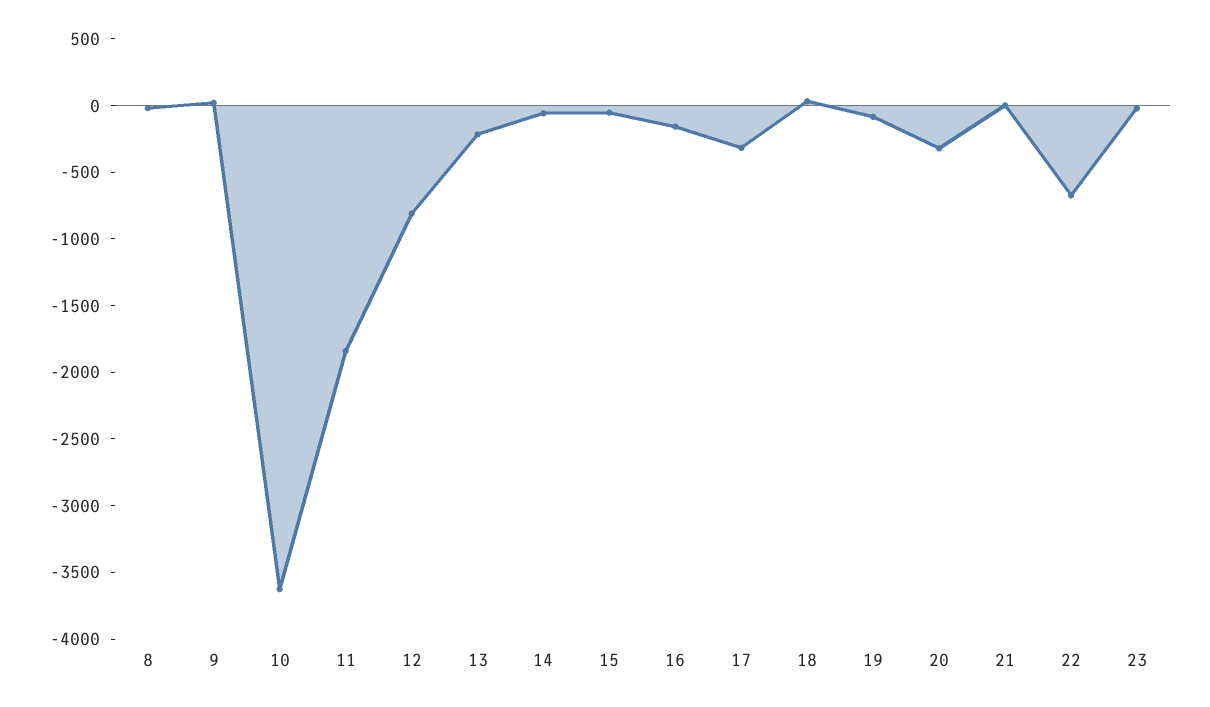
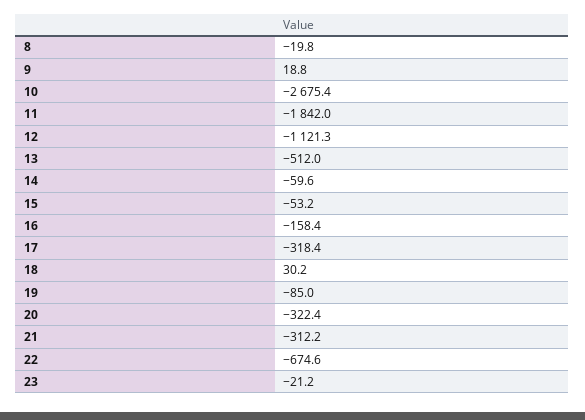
10: -3600 -> -2675.4
12: -800 -> -1121.3
13: -200 -> -512
21: 0 -> -312.2

